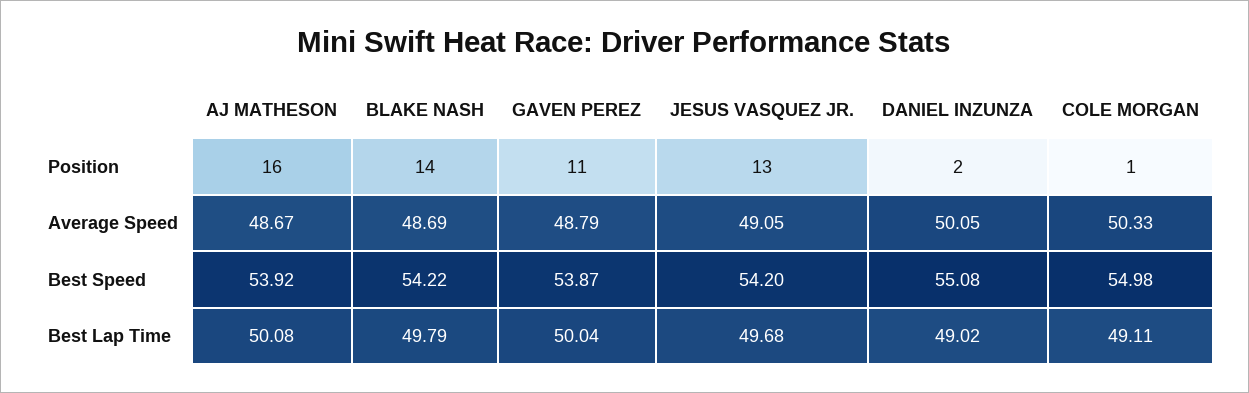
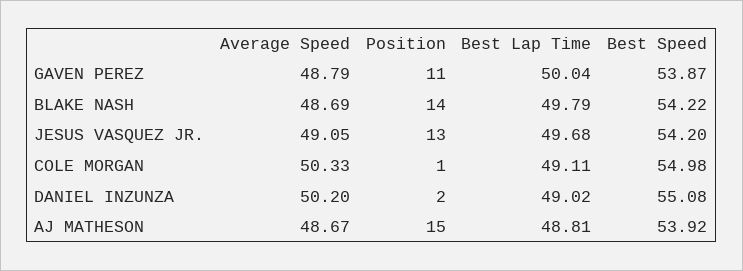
AJ MATHESON, Position: 16 -> 15
DANIEL INZUNZA, Average Speed: 50.05 -> 50.2
AJ MATHESON, Best Lap Time: 50.08 -> 48.81

